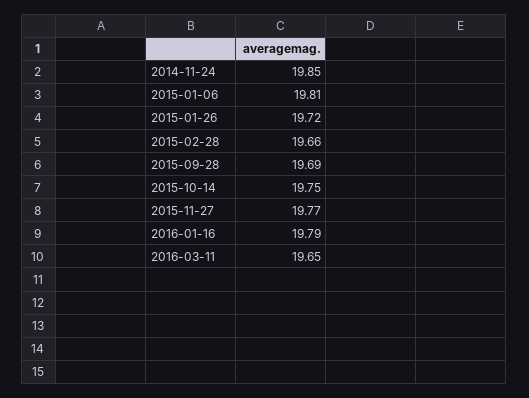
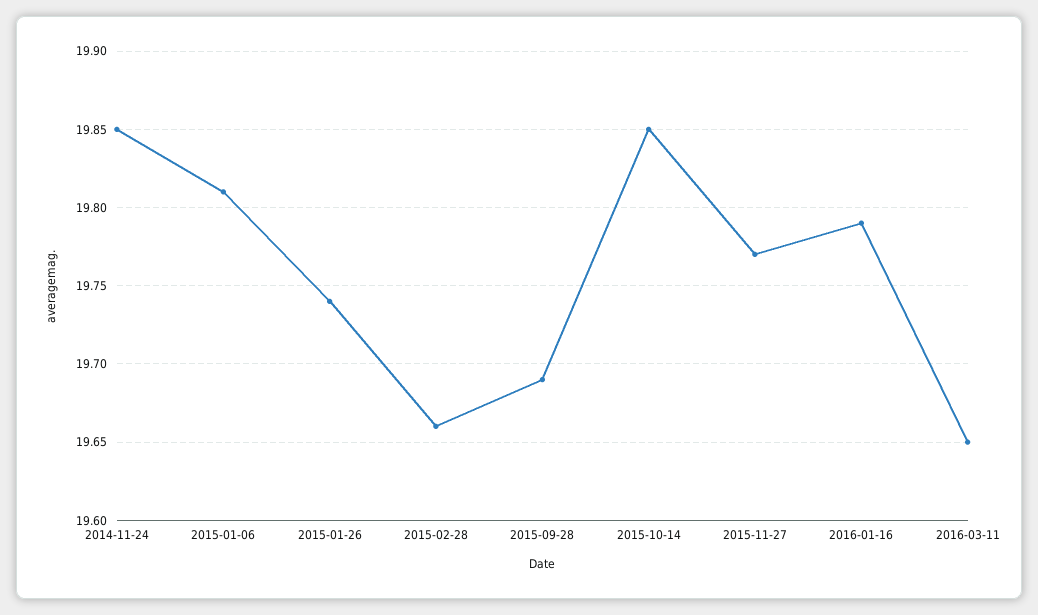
2015-01-26: 19.72 -> 19.74
2015-10-14: 19.75 -> 19.85

